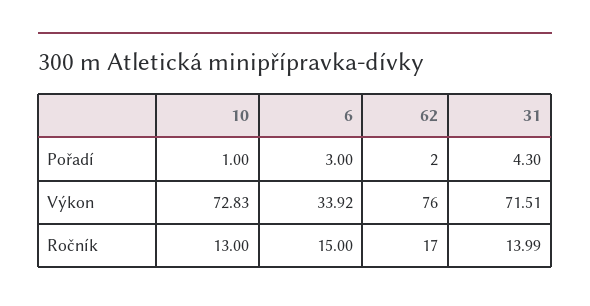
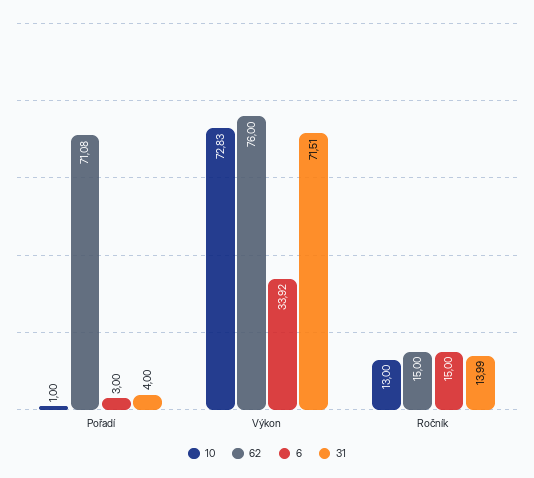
62, Pořadí: 2 -> 71.08
31, Pořadí: 4.3 -> 4
62, Ročník: 17 -> 15

